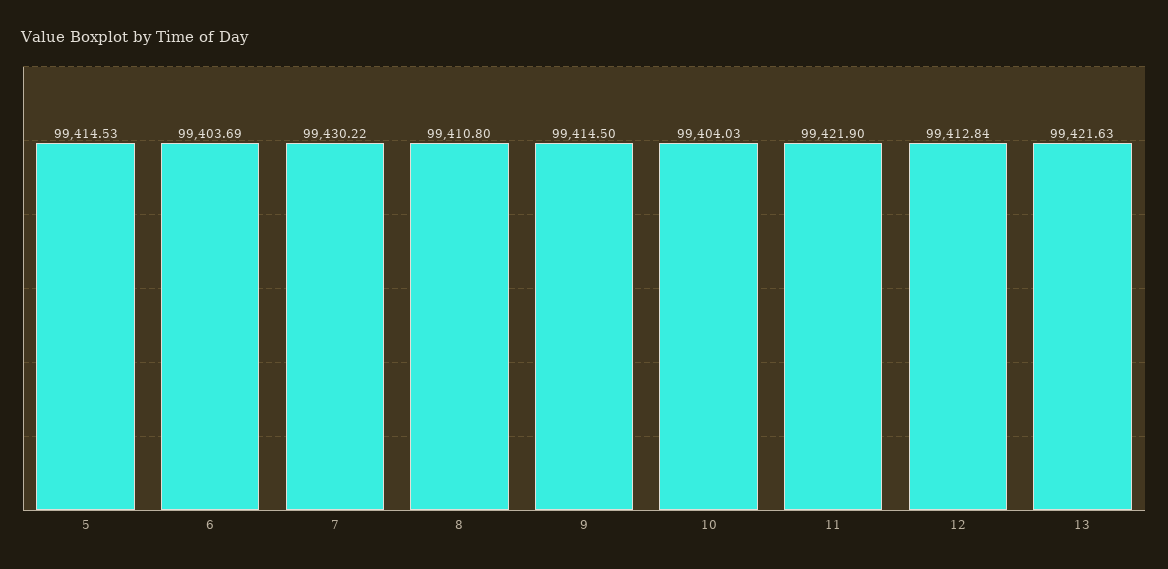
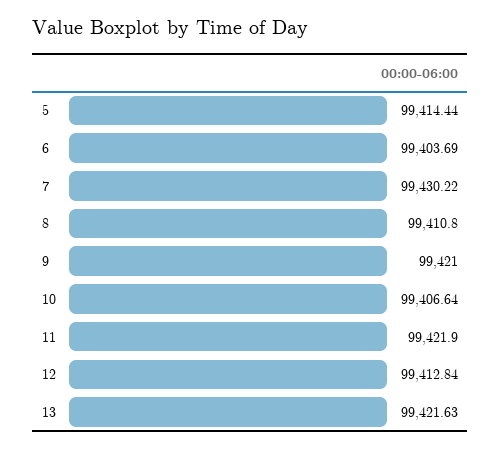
5: 99414.53 -> 99414.44
9: 99414.5 -> 99421
10: 99404.03 -> 99406.64

